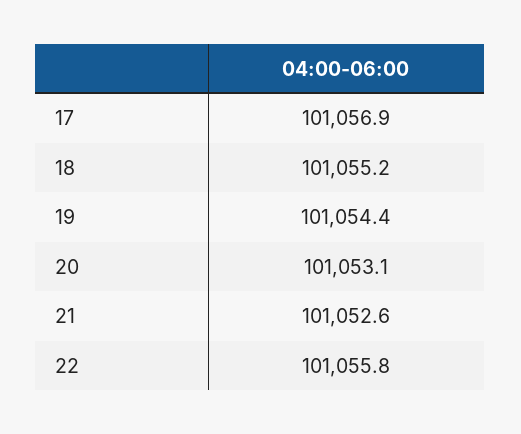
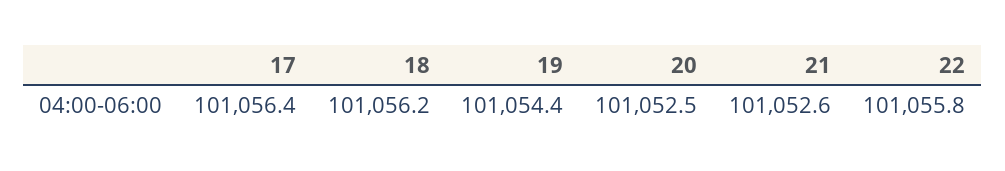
17: 101056.9 -> 101056.4
18: 101055.2 -> 101056.2
20: 101053.1 -> 101052.5

